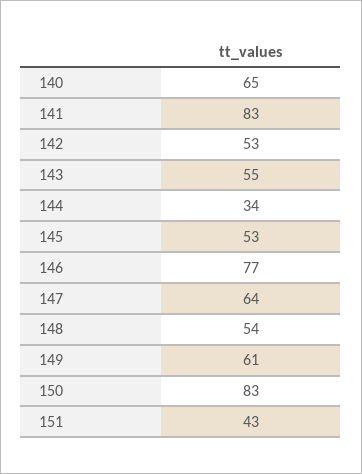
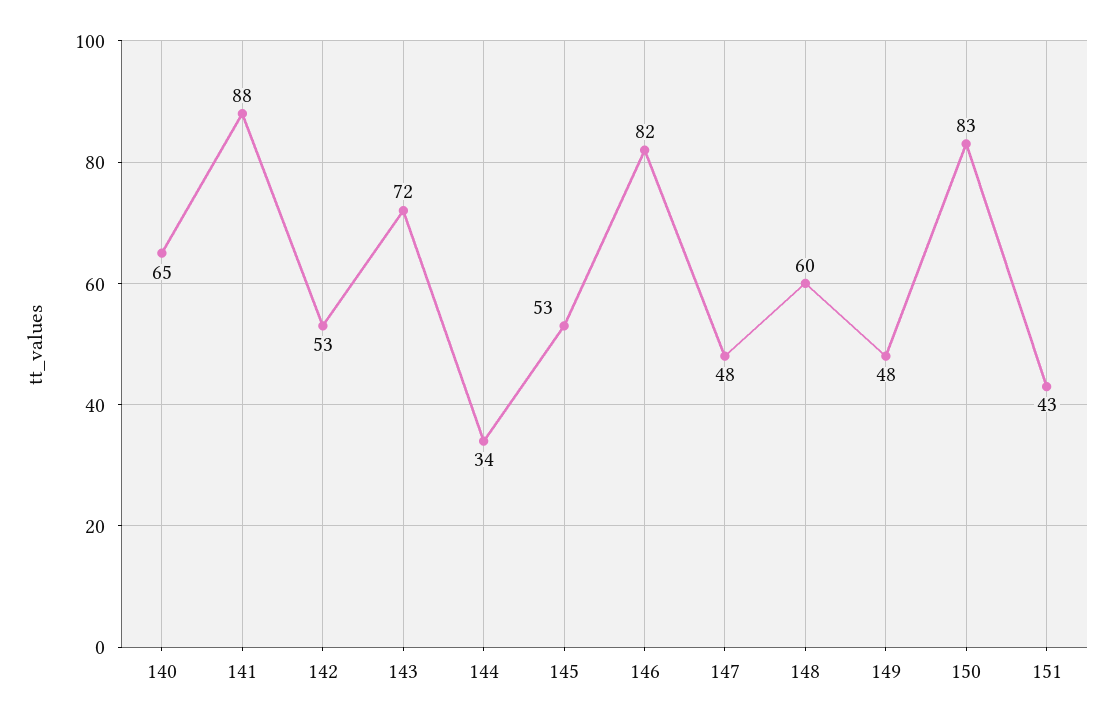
141: 83 -> 88
143: 55 -> 72
146: 77 -> 82
147: 64 -> 48
148: 54 -> 60
149: 61 -> 48

